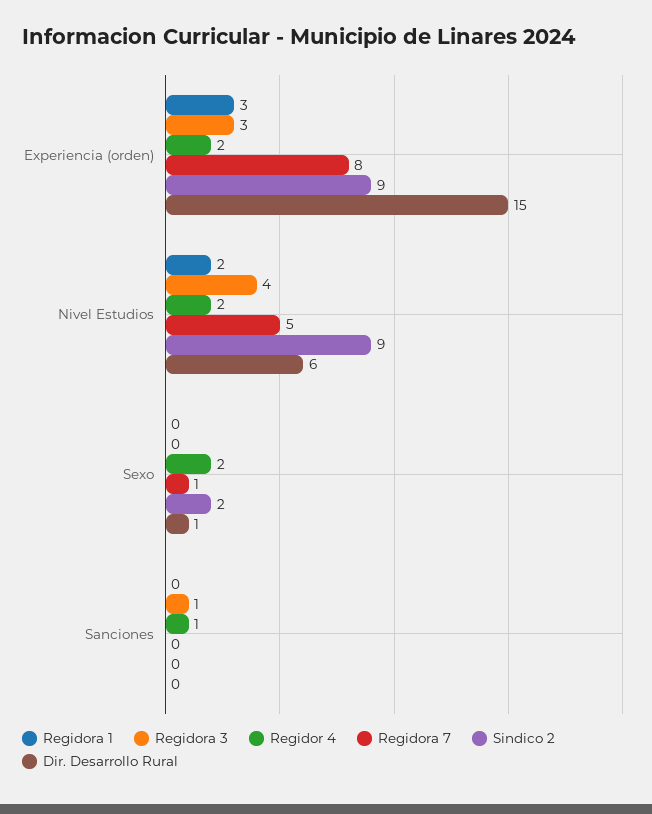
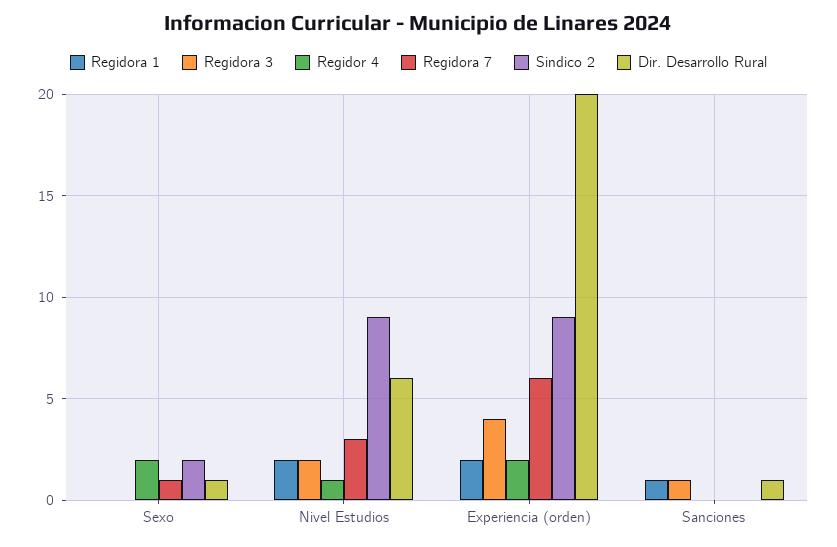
Regidora 1, Experiencia (orden): 3 -> 2
Regidora 3, Experiencia (orden): 3 -> 4
Regidora 7, Experiencia (orden): 8 -> 6
Dir. Desarrollo Rural, Experiencia (orden): 15 -> 20
Regidora 3, Nivel Estudios: 4 -> 2
Regidor 4, Nivel Estudios: 2 -> 1
Regidora 7, Nivel Estudios: 5 -> 3
Regidora 1, Sanciones: 0 -> 1
Regidor 4, Sanciones: 1 -> 0
Dir. Desarrollo Rural, Sanciones: 0 -> 1

